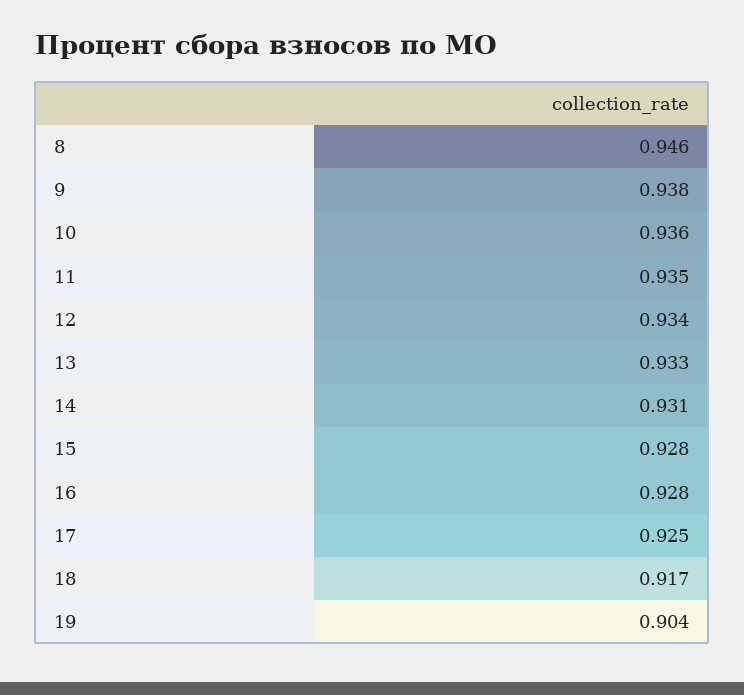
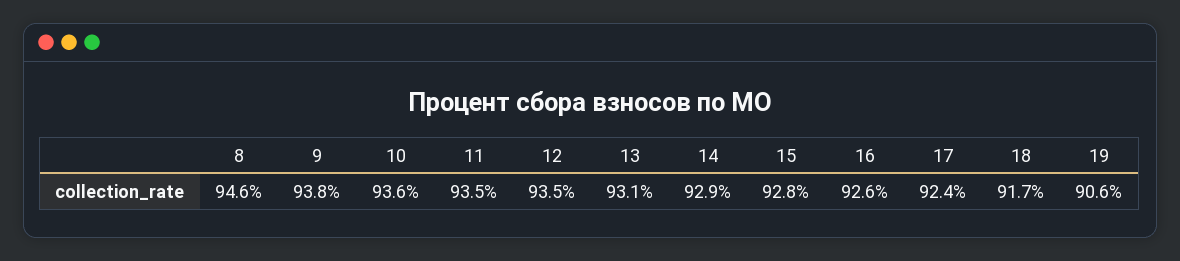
12: 0.934 -> 0.935
13: 0.933 -> 0.931
14: 0.931 -> 0.929
16: 0.928 -> 0.926
17: 0.925 -> 0.924
19: 0.904 -> 0.906

